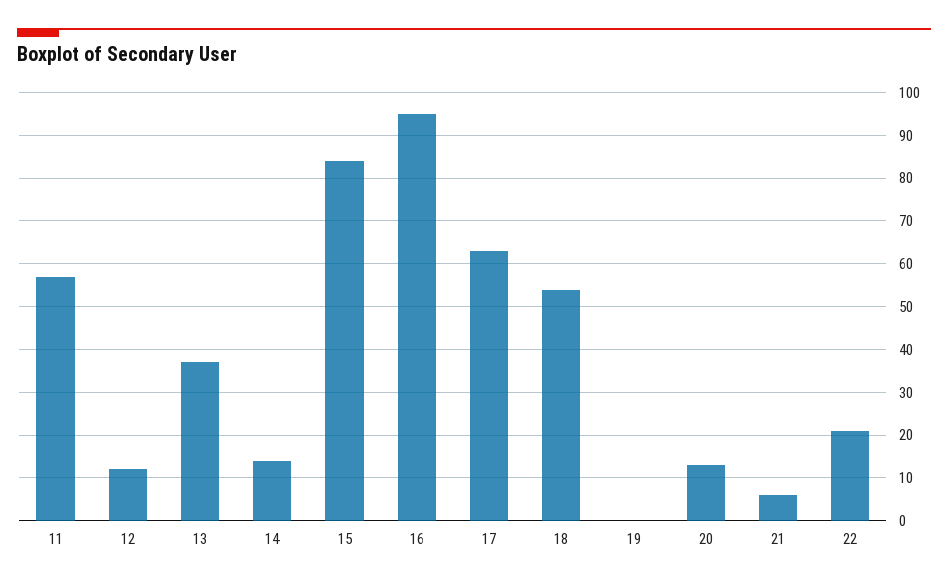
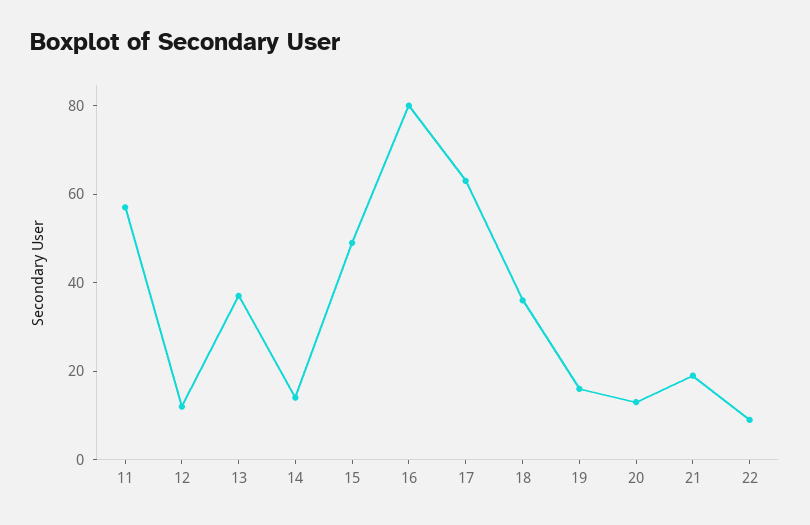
15: 85 -> 50
16: 95 -> 80
18: 55 -> 35
19: 0 -> 15
21: 5 -> 20
22: 20 -> 10

